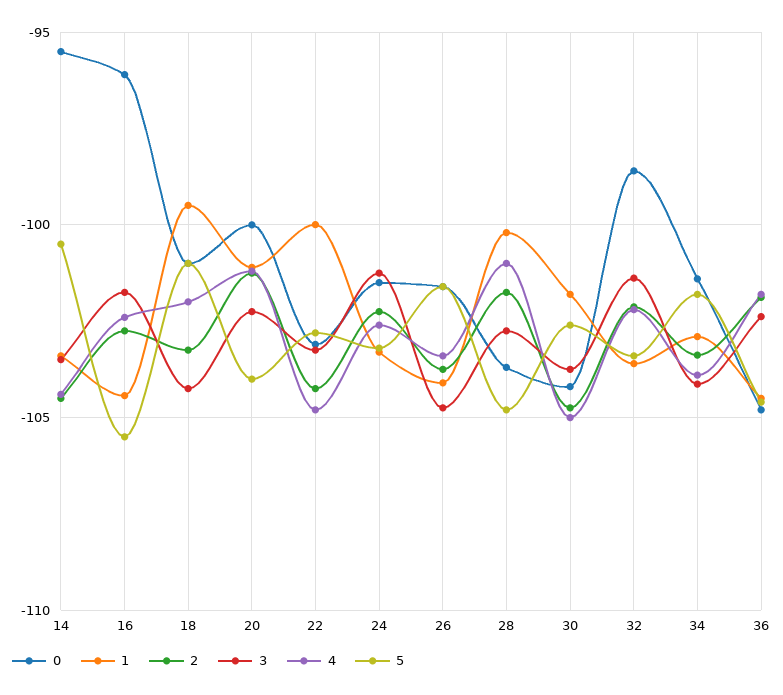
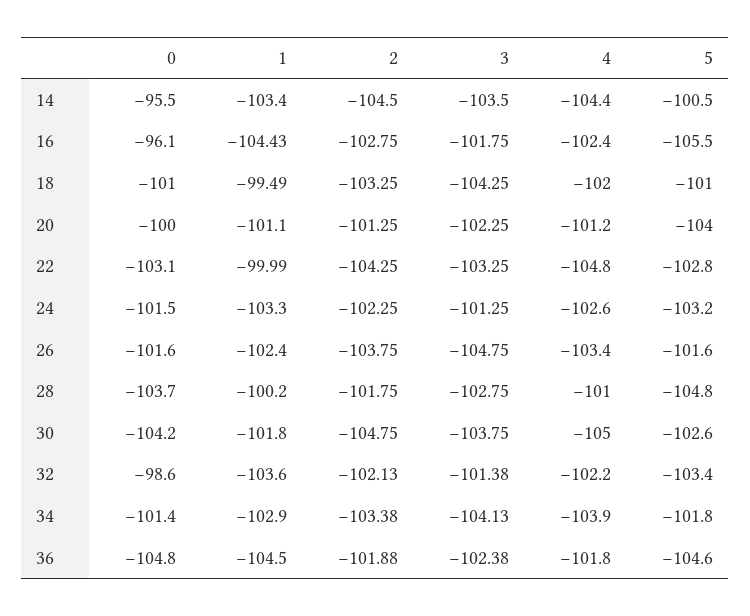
1, 26: -104 -> -102.4

